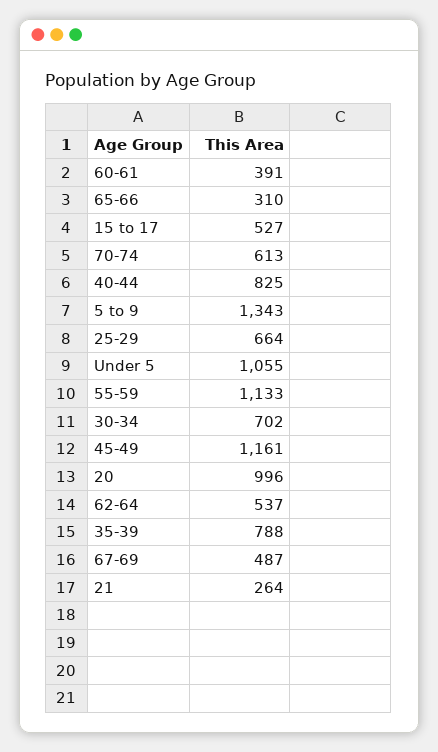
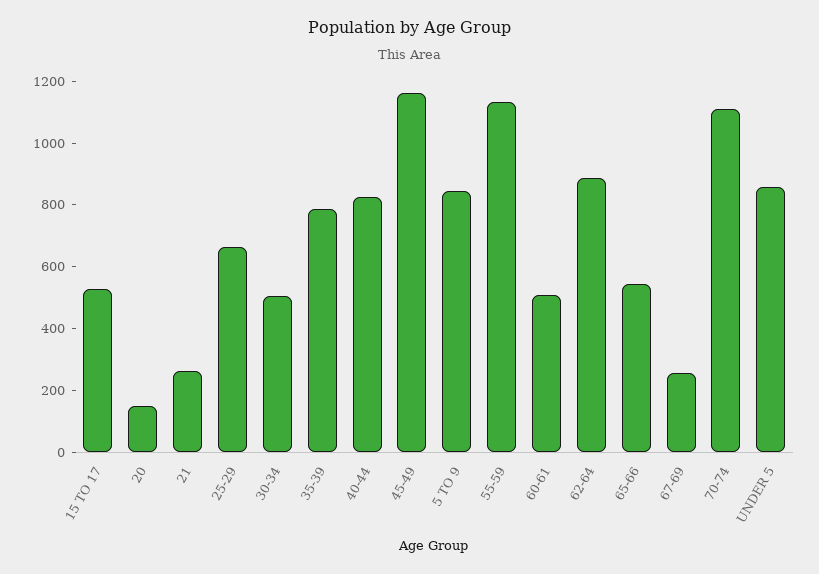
60-61: 391 -> 500
65-66: 310 -> 550
70-74: 613 -> 1100
5 to 9: 1343 -> 850
Under 5: 1055 -> 850
30-34: 702 -> 500
20: 996 -> 150
62-64: 537 -> 900
67-69: 487 -> 250

